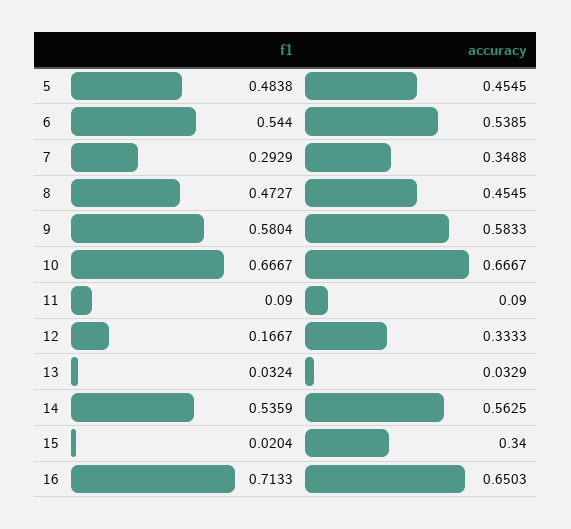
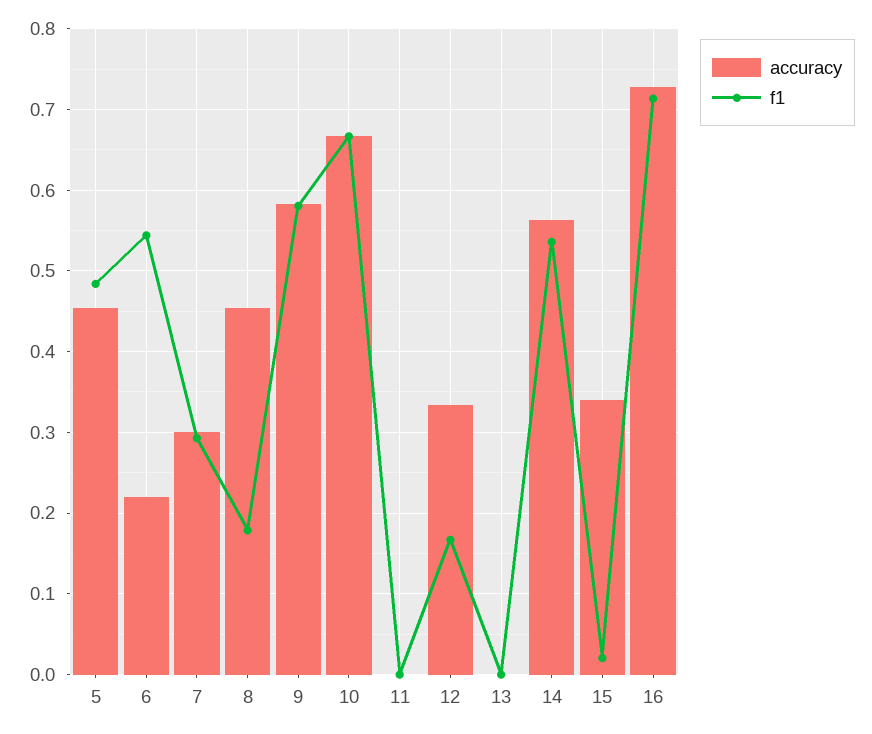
accuracy, 6: 0.5385 -> 0.22
accuracy, 7: 0.3488 -> 0.3
f1, 8: 0.4727 -> 0.18
f1, 11: 0.09 -> 0
accuracy, 11: 0.09 -> 0
f1, 13: 0.0324 -> 0
accuracy, 13: 0.0329 -> 0
accuracy, 16: 0.6503 -> 0.73

